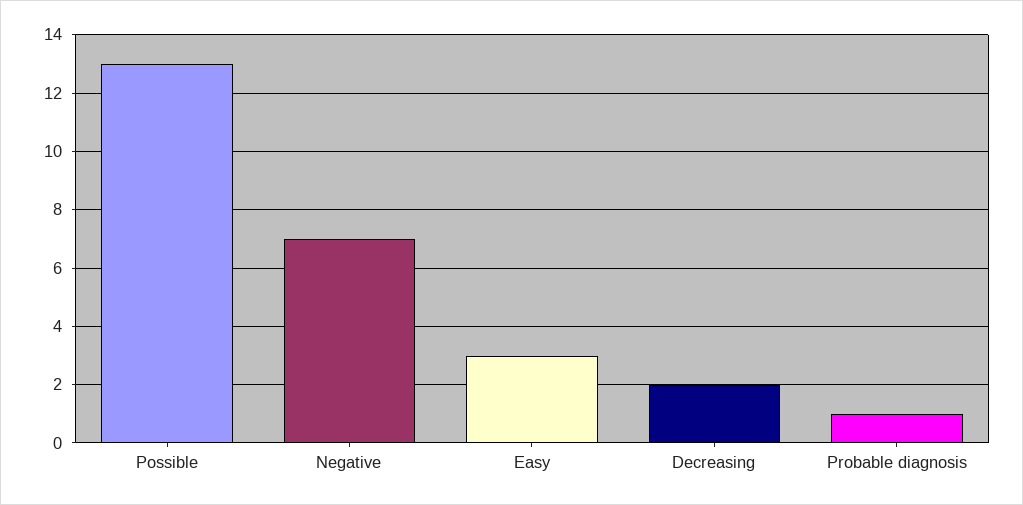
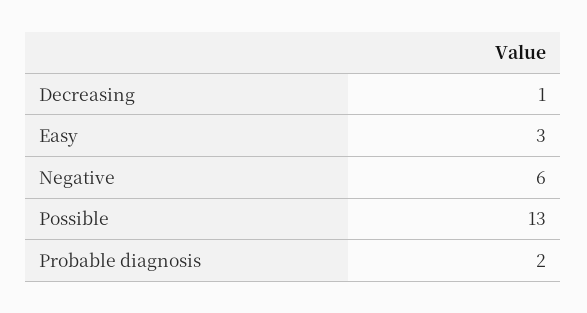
Negative: 7 -> 6
Decreasing: 2 -> 1
Probable diagnosis: 1 -> 2

